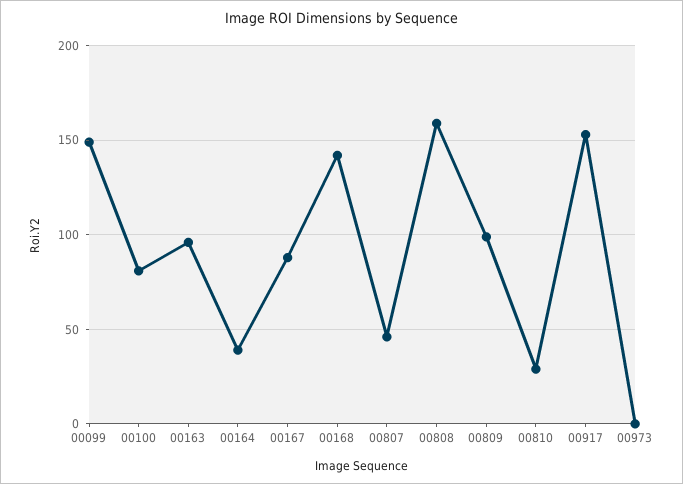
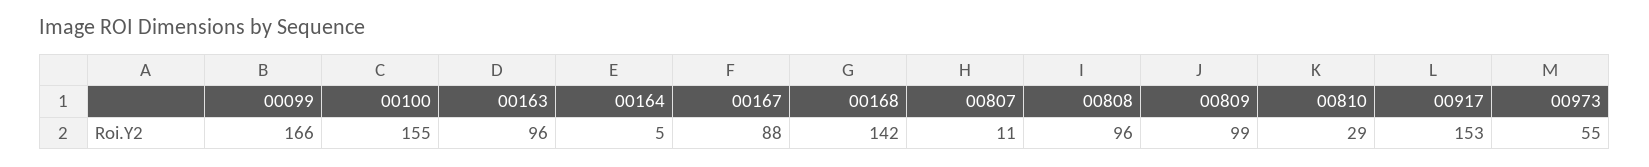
00099: 150 -> 166
00100: 80 -> 155
00164: 40 -> 5
00807: 45 -> 11
00808: 160 -> 96
00973: 0 -> 55

